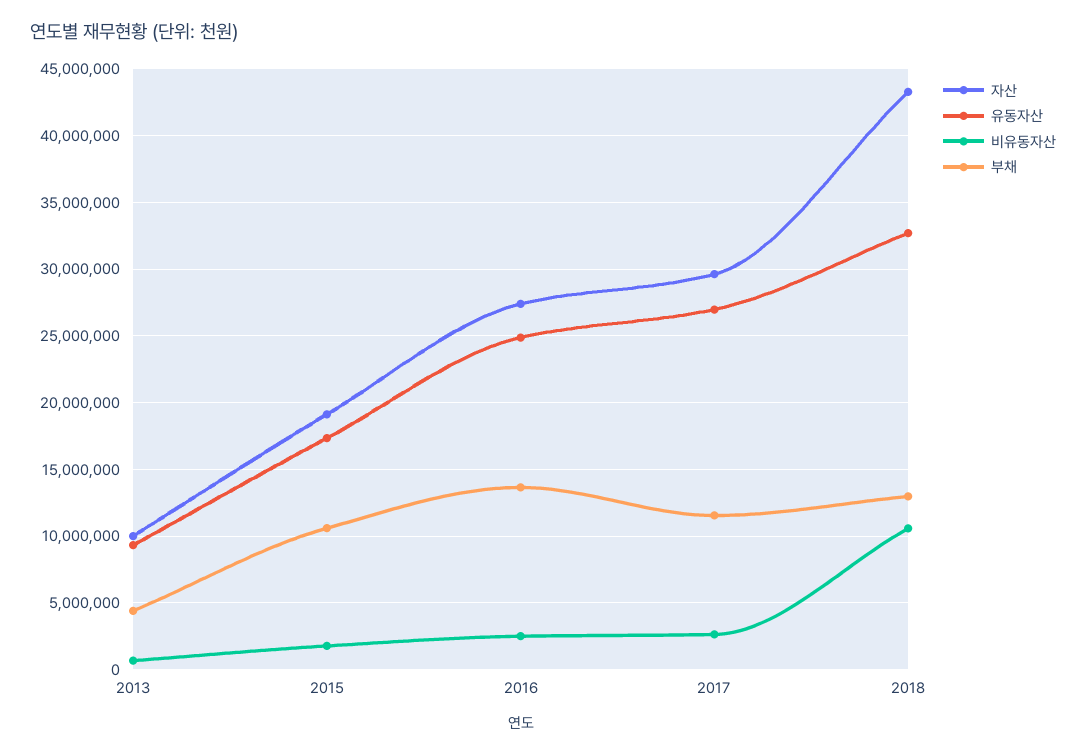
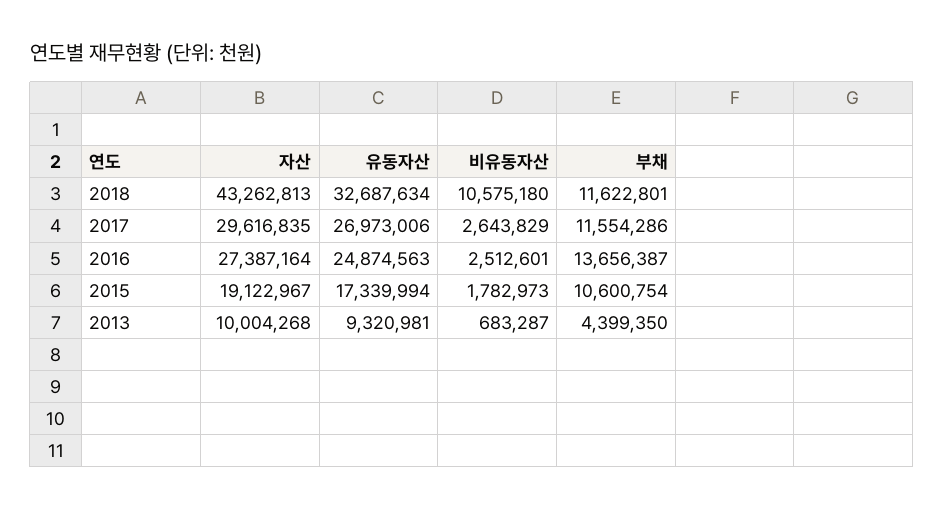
부채, 2018: 13000000 -> 11622801

